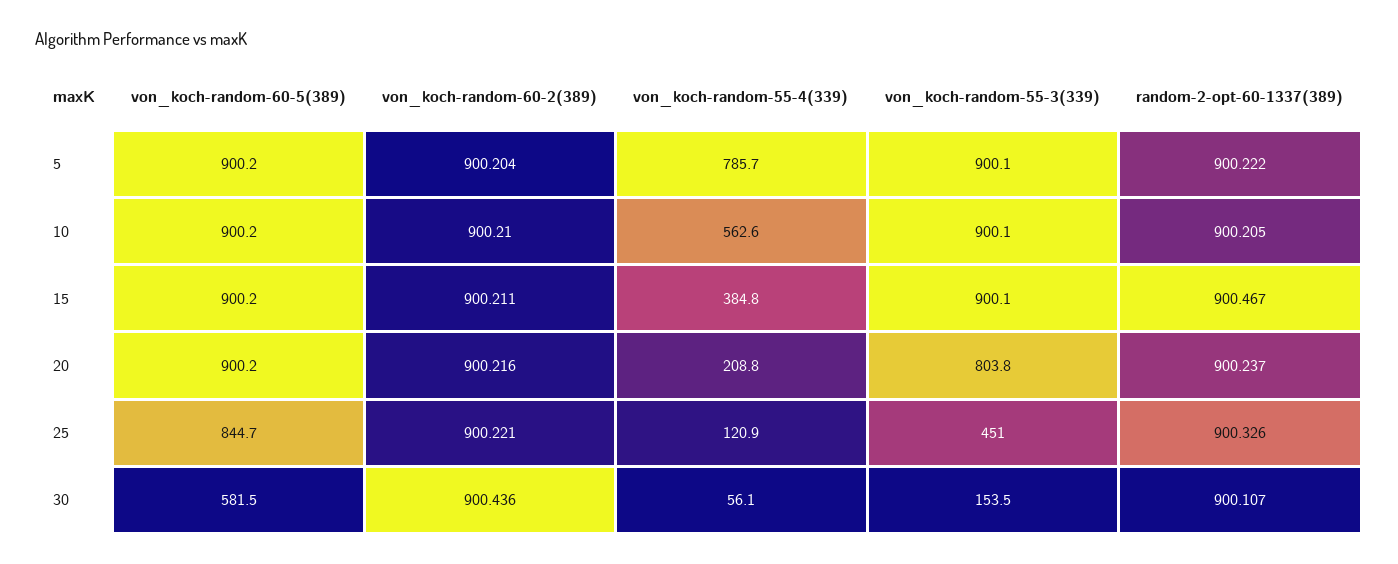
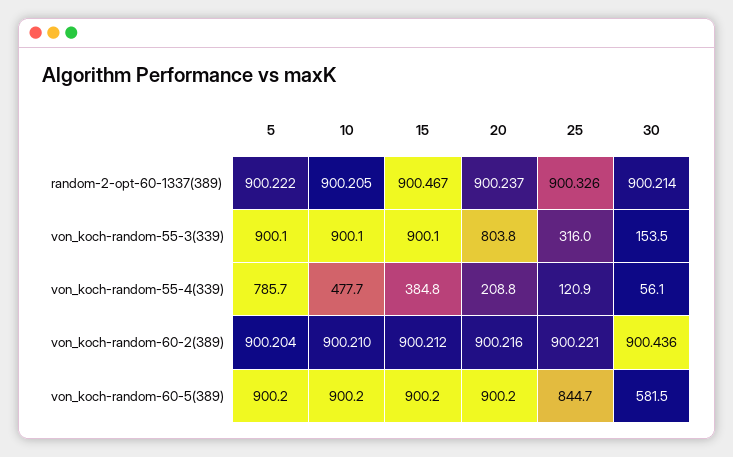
von_koch-random-55-4(339), 10: 562.6 -> 477.7
von_koch-random-60-2(389), 15: 900.211 -> 900.212
von_koch-random-55-3(339), 25: 451 -> 316
random-2-opt-60-1337(389), 30: 900.107 -> 900.214

